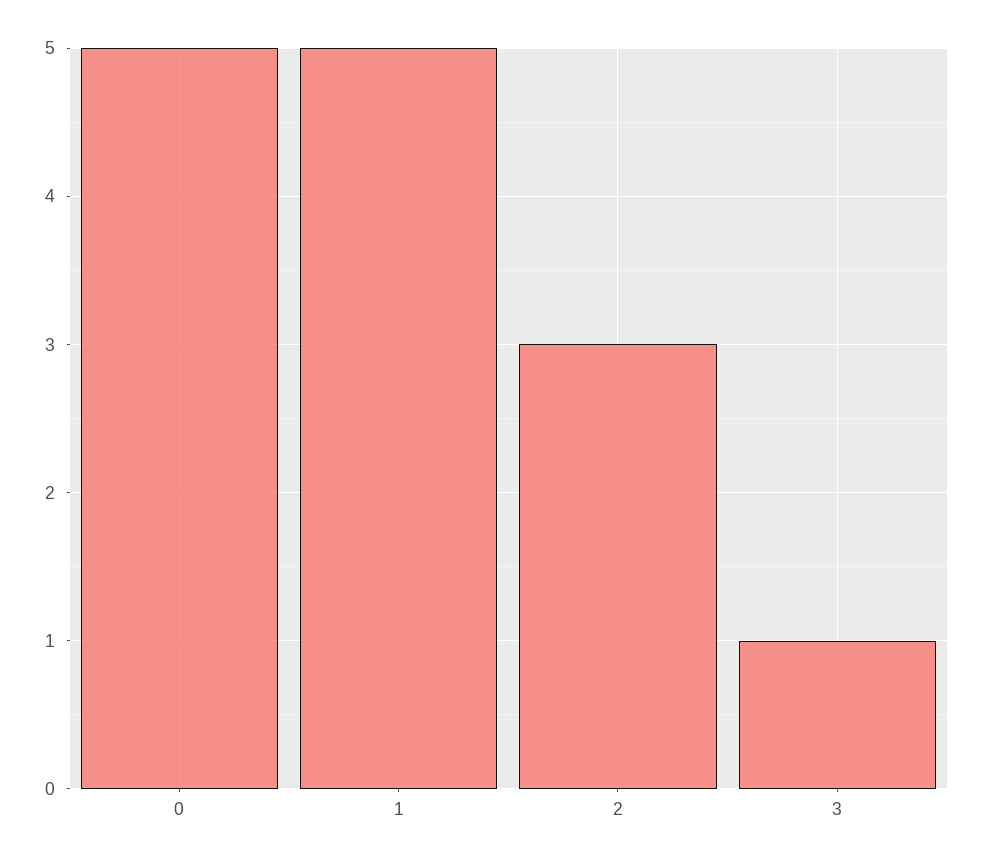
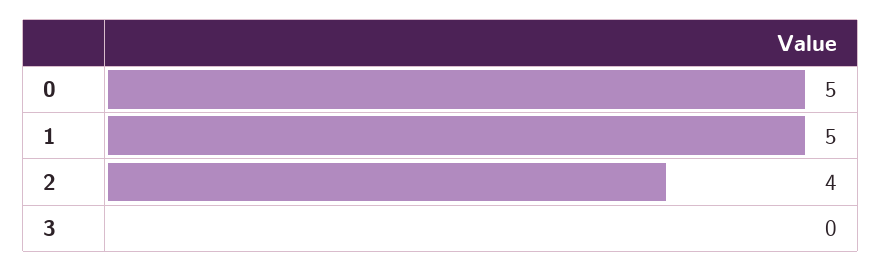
2: 3 -> 4
3: 1 -> 0

